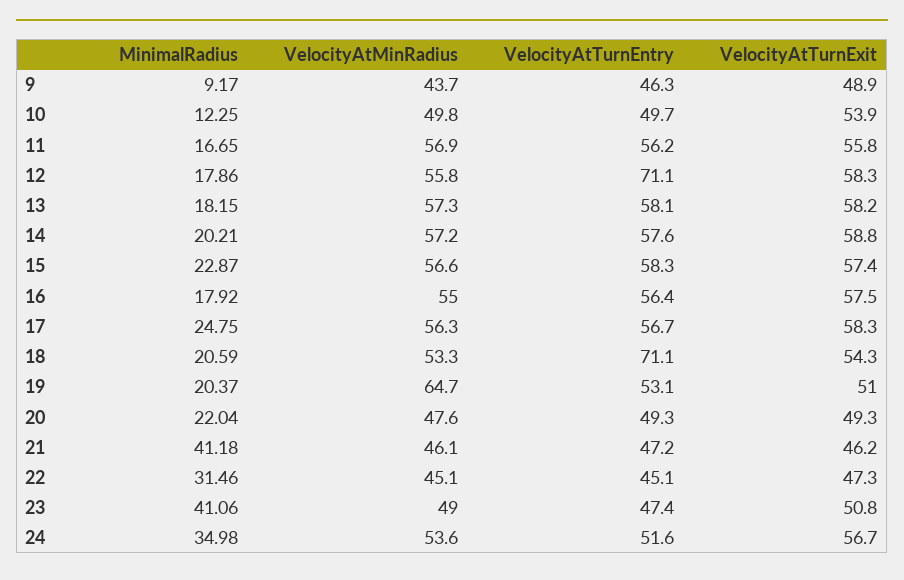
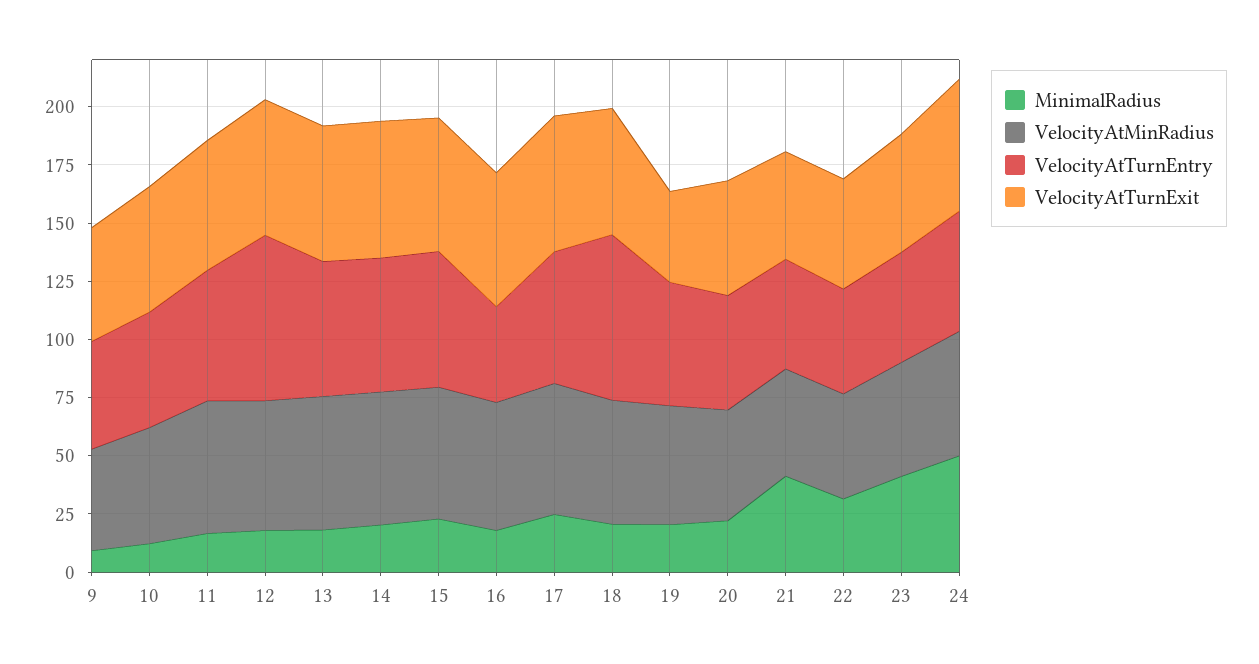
VelocityAtTurnEntry, 16: 56.4 -> 40
VelocityAtMinRadius, 19: 64.7 -> 50
VelocityAtTurnExit, 19: 51 -> 40
MinimalRadius, 24: 34.98 -> 50

